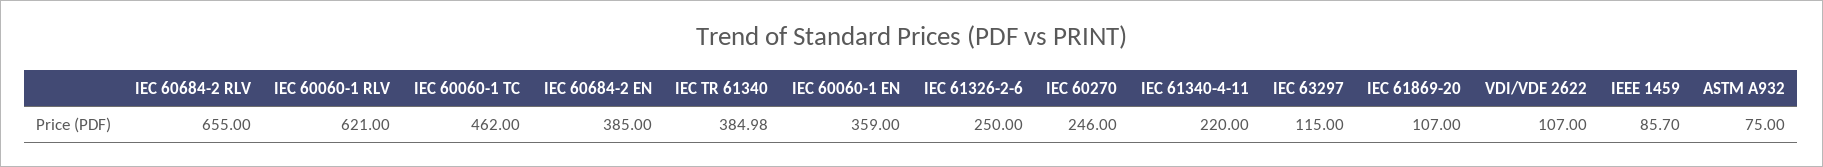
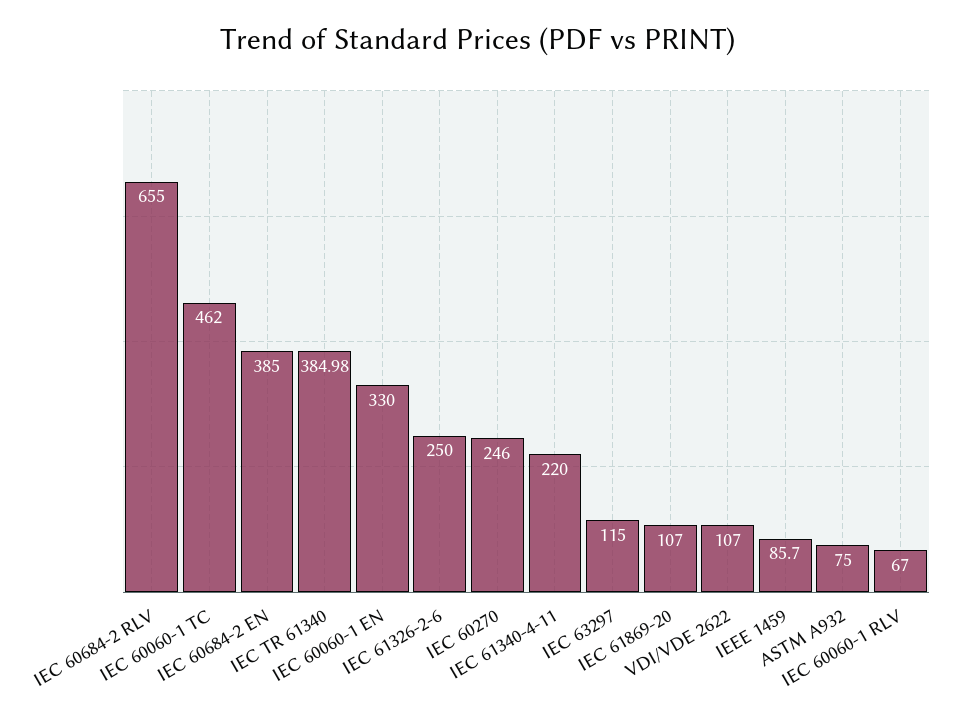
IEC 60060-1 RLV: 621 -> 67
IEC 60060-1 EN: 359 -> 330

